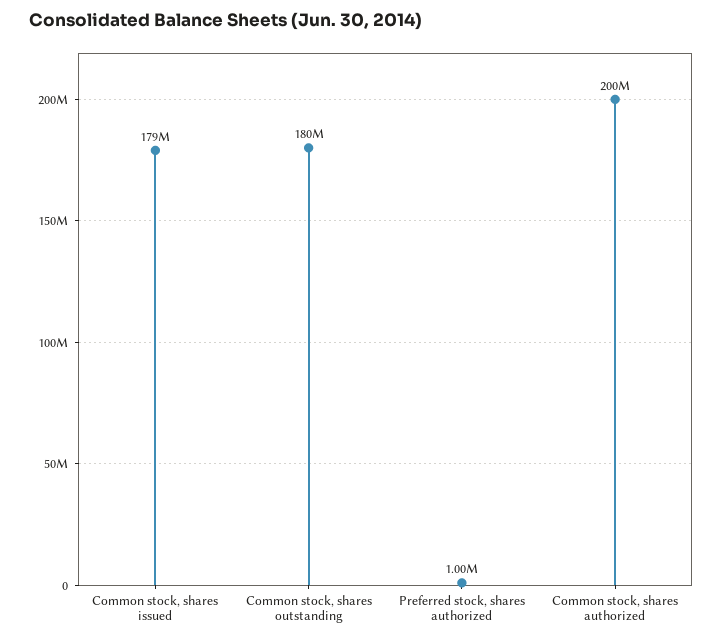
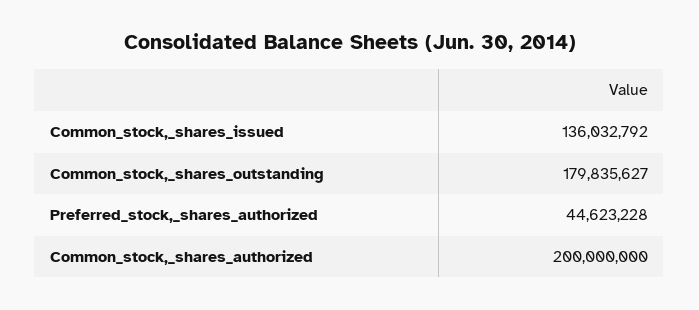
Common stock, shares issued: 179000000 -> 136032792
Preferred stock, shares authorized: 1000000 -> 44623228

